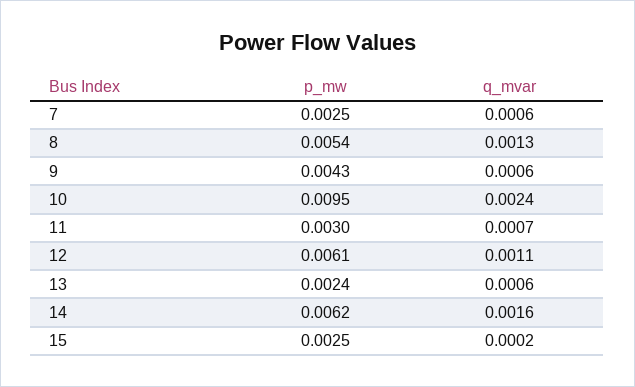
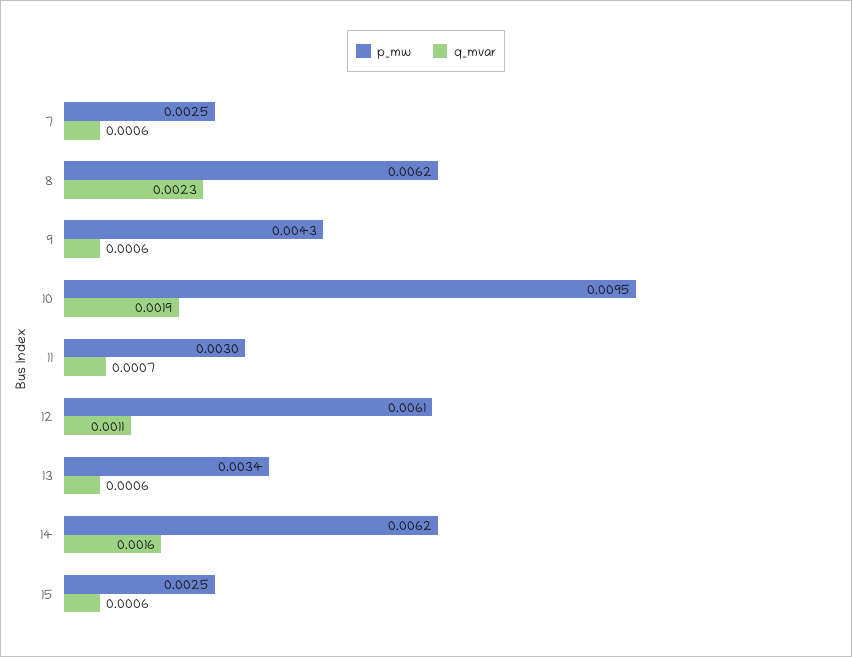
p_mw, 8: 0.0054 -> 0.0062
q_mvar, 8: 0.0013 -> 0.0023
q_mvar, 10: 0.0024 -> 0.0019
p_mw, 13: 0.0024 -> 0.0034
q_mvar, 15: 0.0002 -> 0.0006

